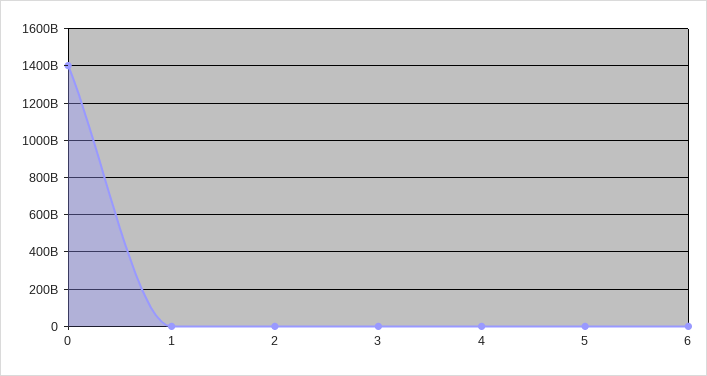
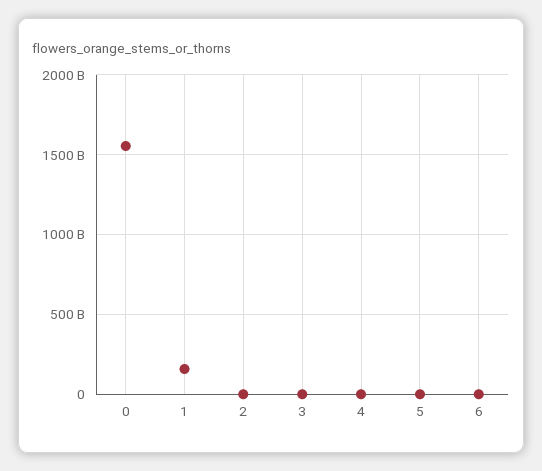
0: 1400000000000 -> 1550000000000
1: 0 -> 150000000000

